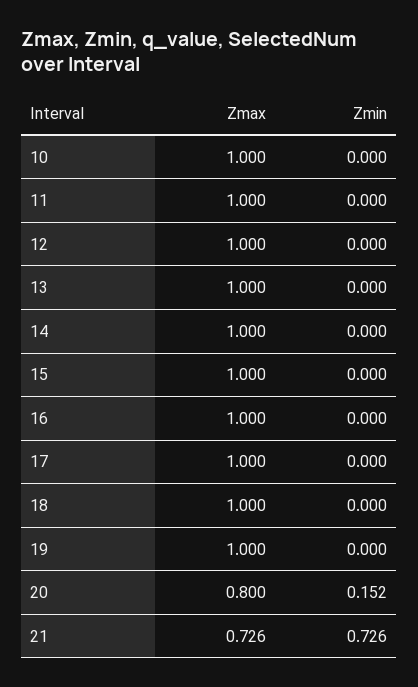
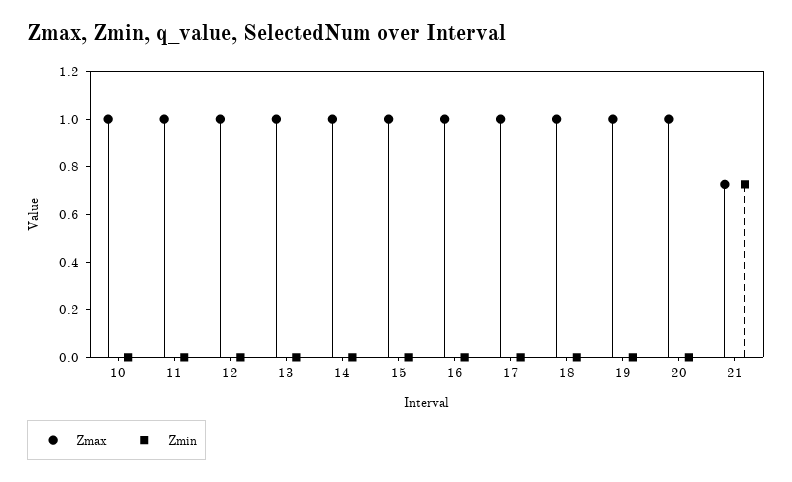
Zmax, 20: 0.8 -> 1
Zmin, 20: 0.152 -> 0

